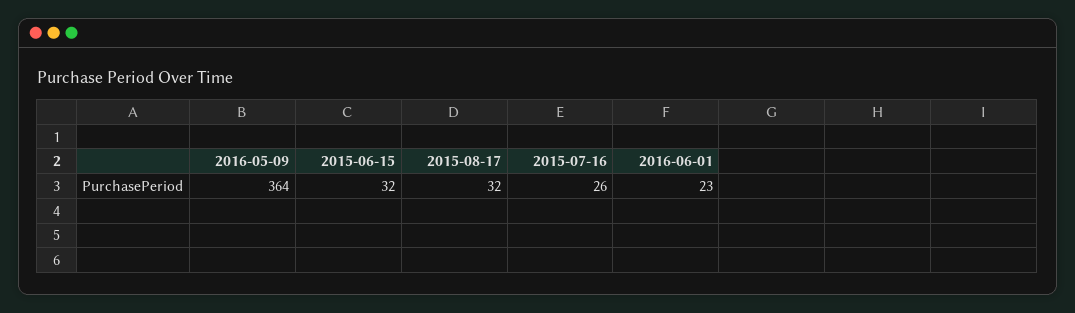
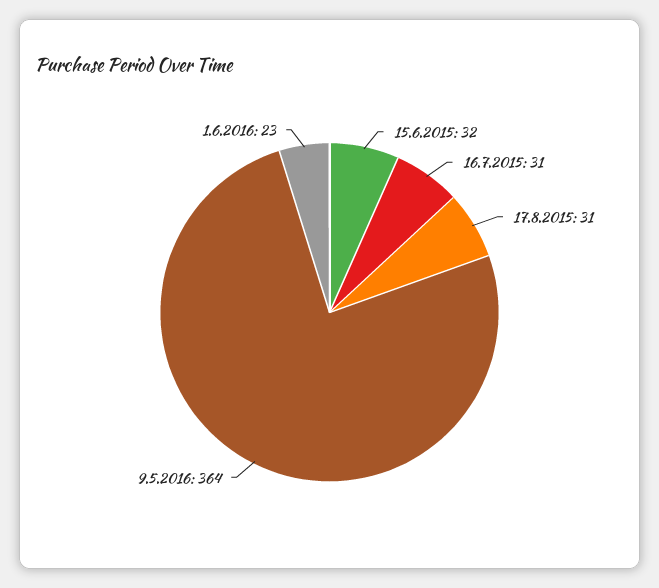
2015-08-17: 32 -> 31
2015-07-16: 26 -> 31

